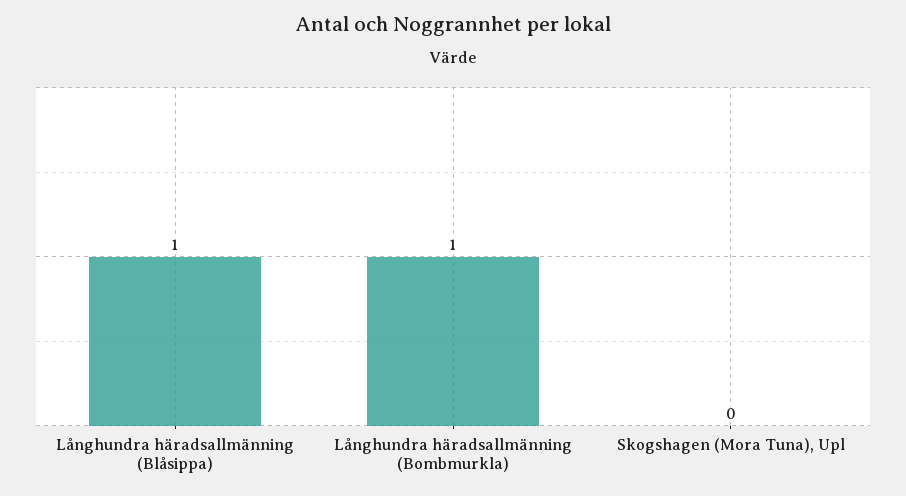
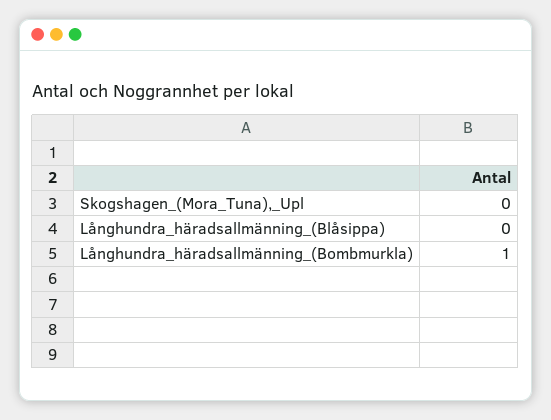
Långhundra häradsallmänning (Blåsippa): 1 -> 0

